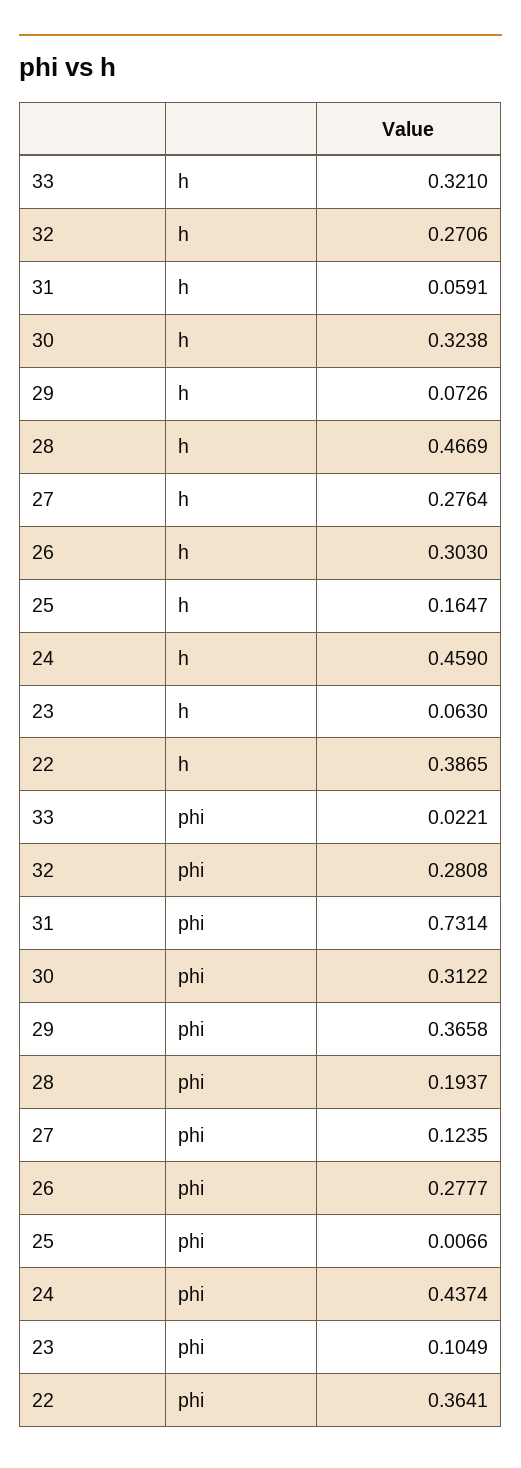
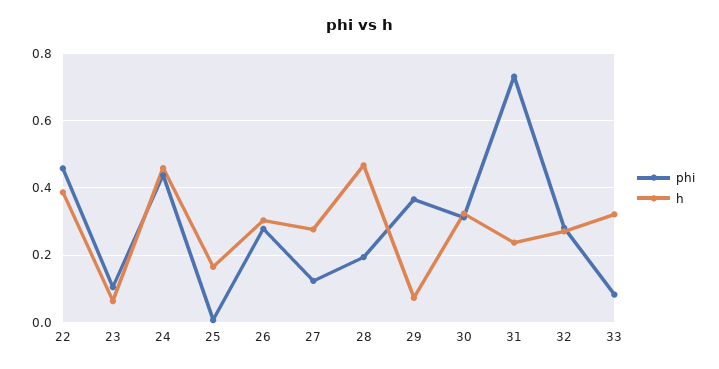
h, 31: 0.0591 -> 0.24
phi, 33: 0.0221 -> 0.08
phi, 22: 0.3641 -> 0.46

